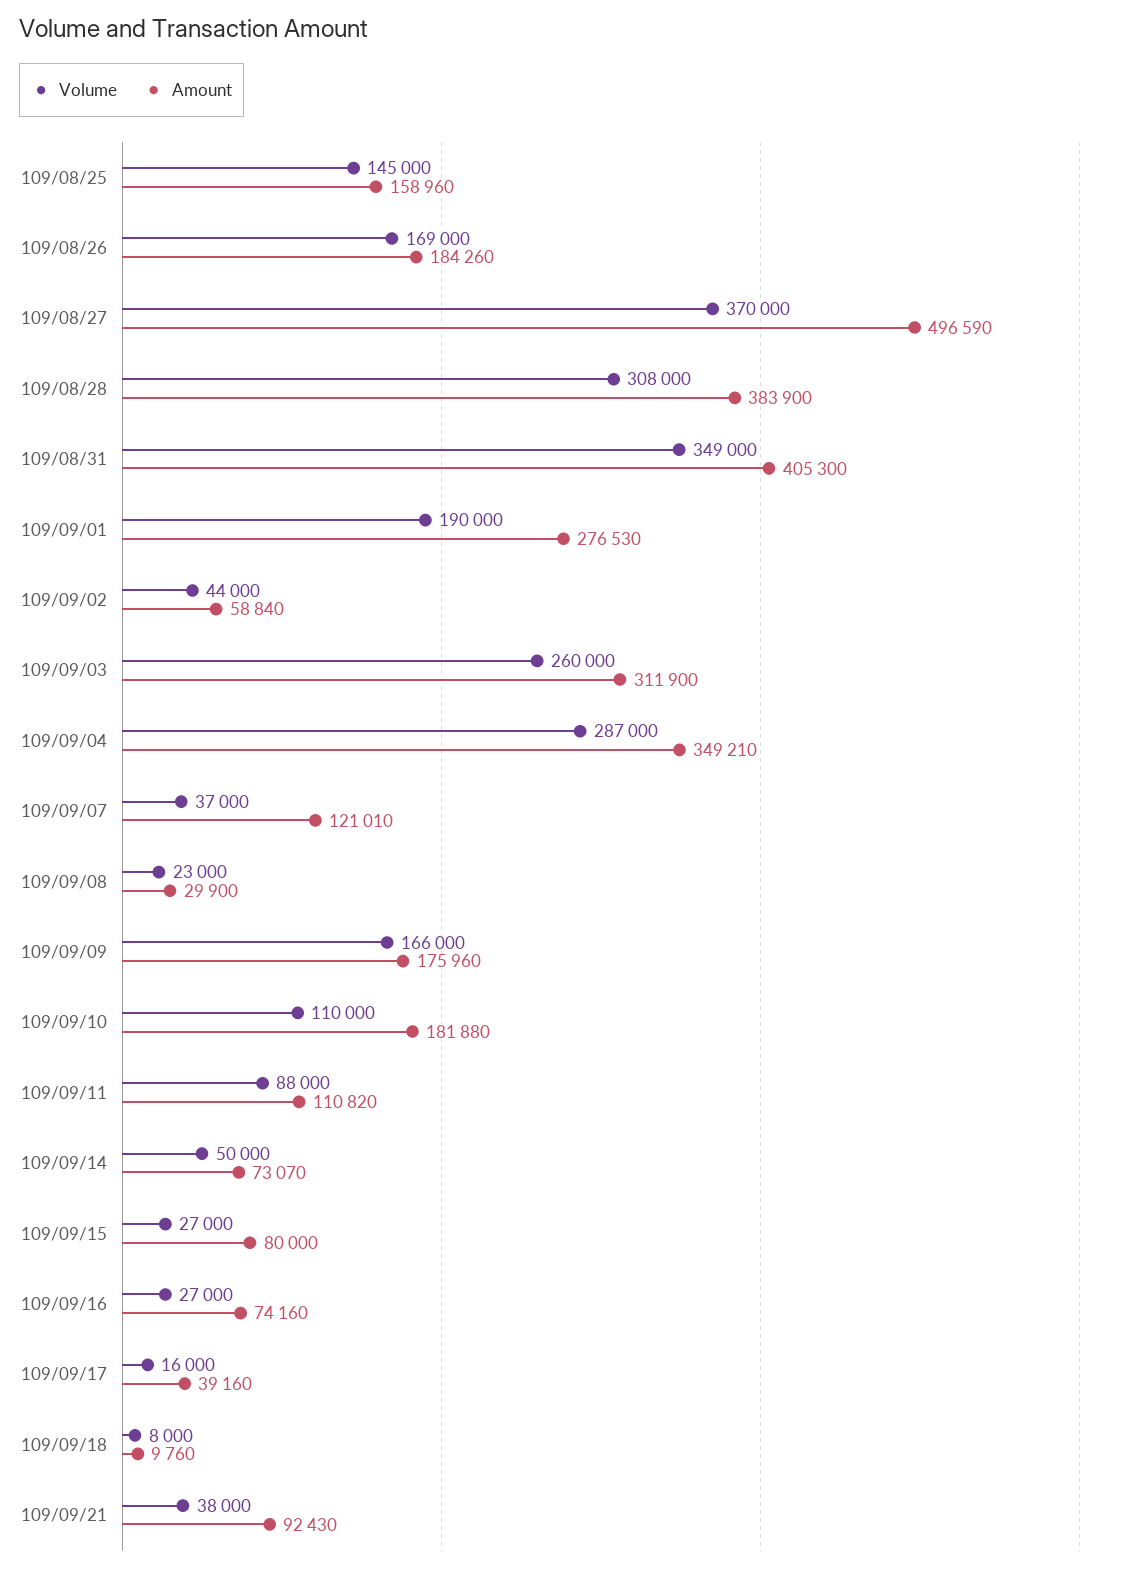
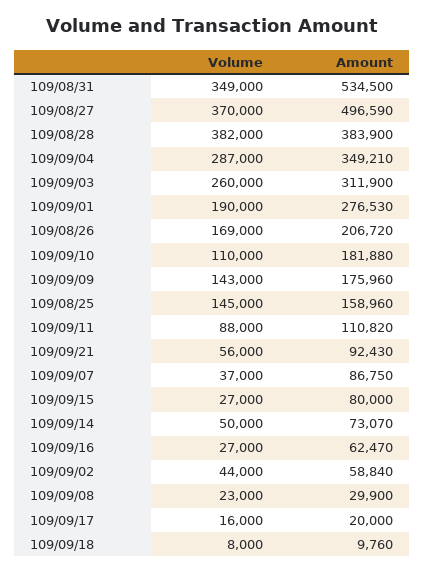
Amount, 109/08/26: 184260 -> 206720
Volume, 109/08/28: 308000 -> 382000
Amount, 109/08/31: 405300 -> 534500
Amount, 109/09/07: 121010 -> 86750
Volume, 109/09/09: 166000 -> 143000
Amount, 109/09/16: 74160 -> 62470
Amount, 109/09/17: 39160 -> 20000
Volume, 109/09/21: 38000 -> 56000

